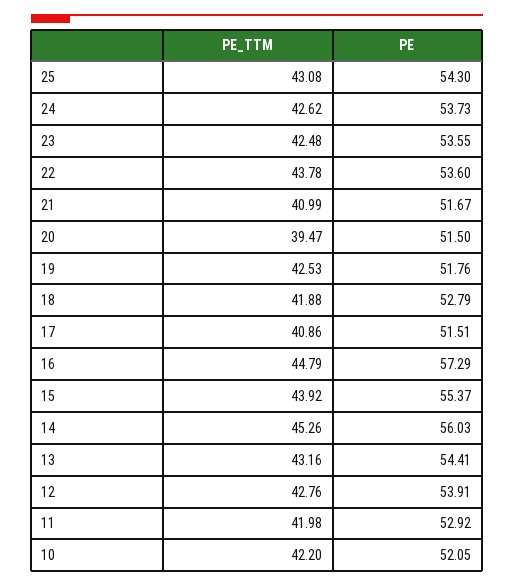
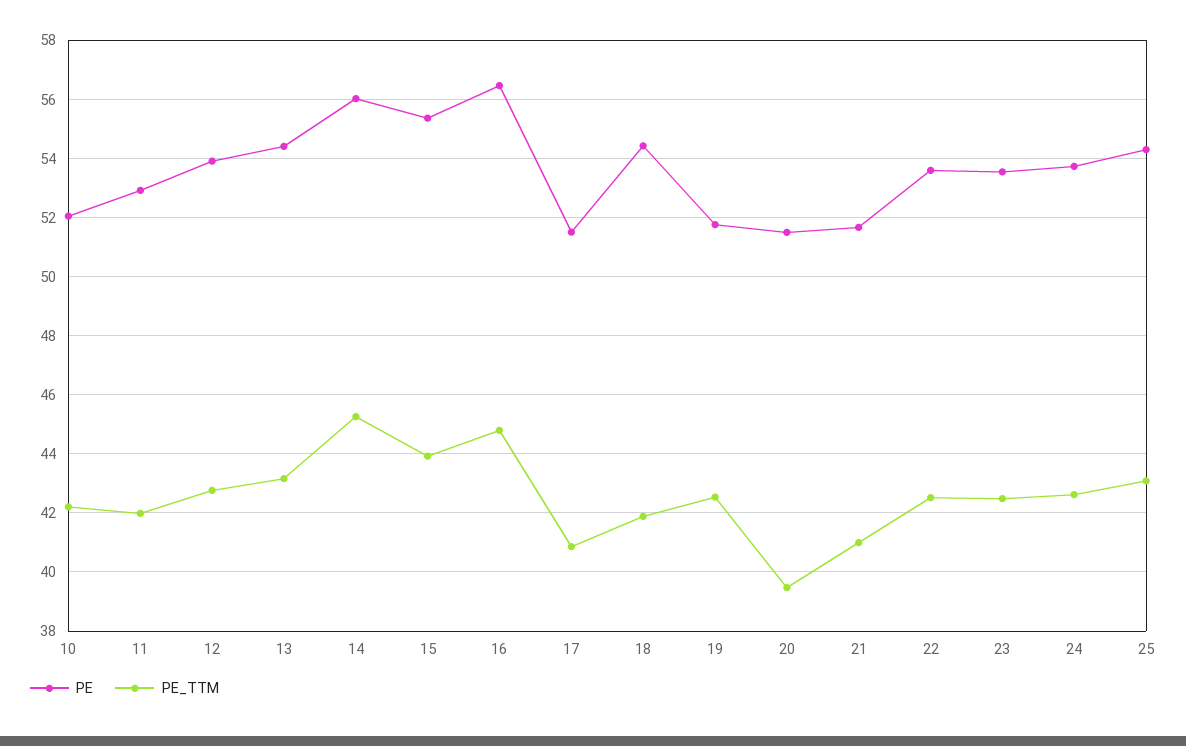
PE_TTM, 22: 43.78 -> 42.5
PE, 18: 52.79 -> 54.5
PE, 16: 57.29 -> 56.5

